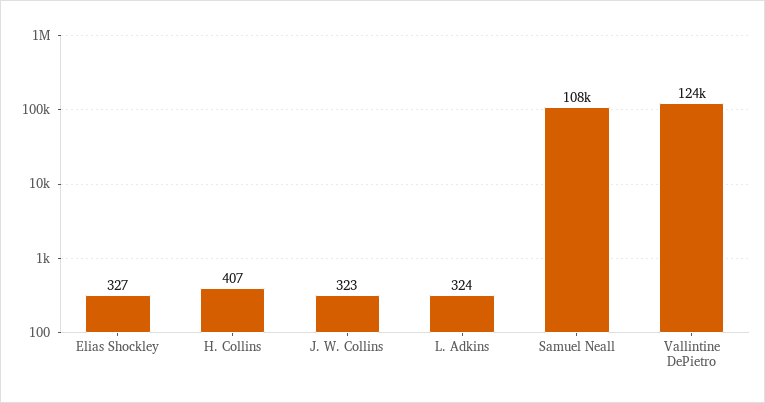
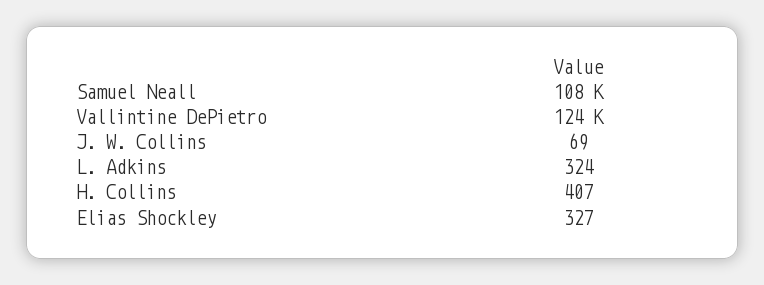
J. W. Collins: 323 -> 69

